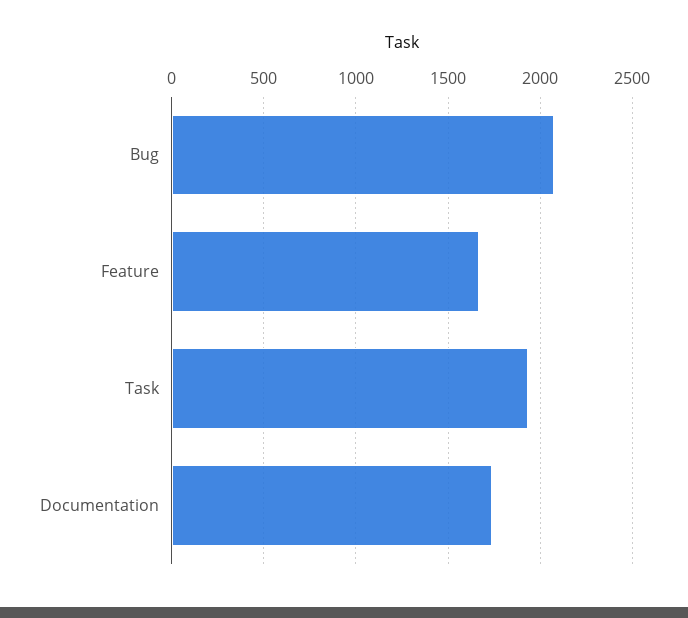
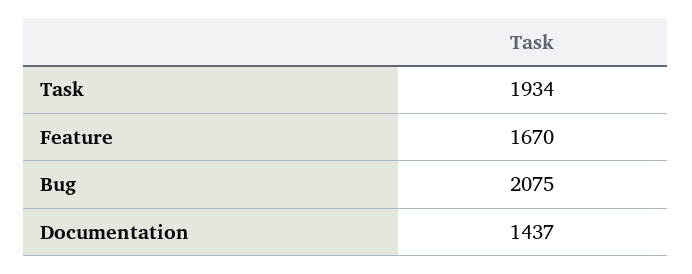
Documentation: 1750 -> 1437

